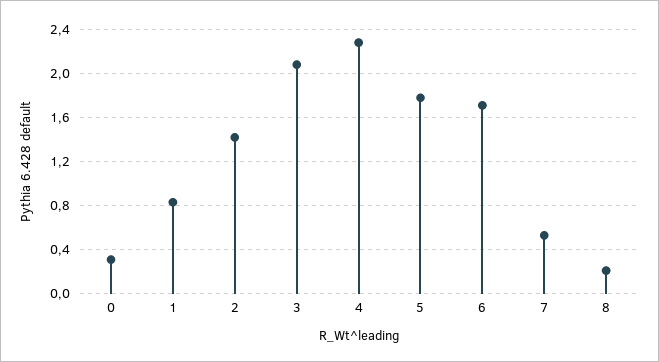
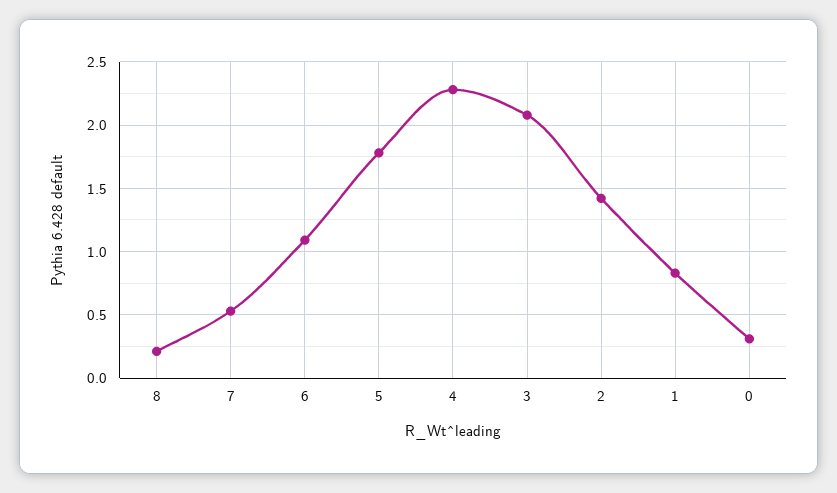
6: 1.7 -> 1.1

